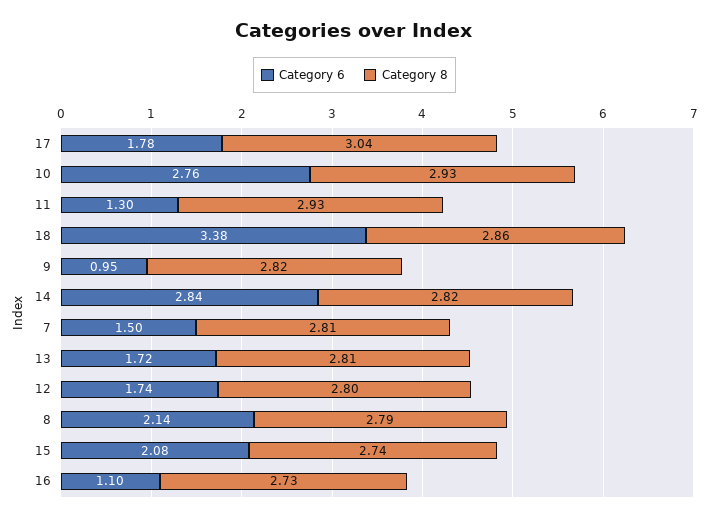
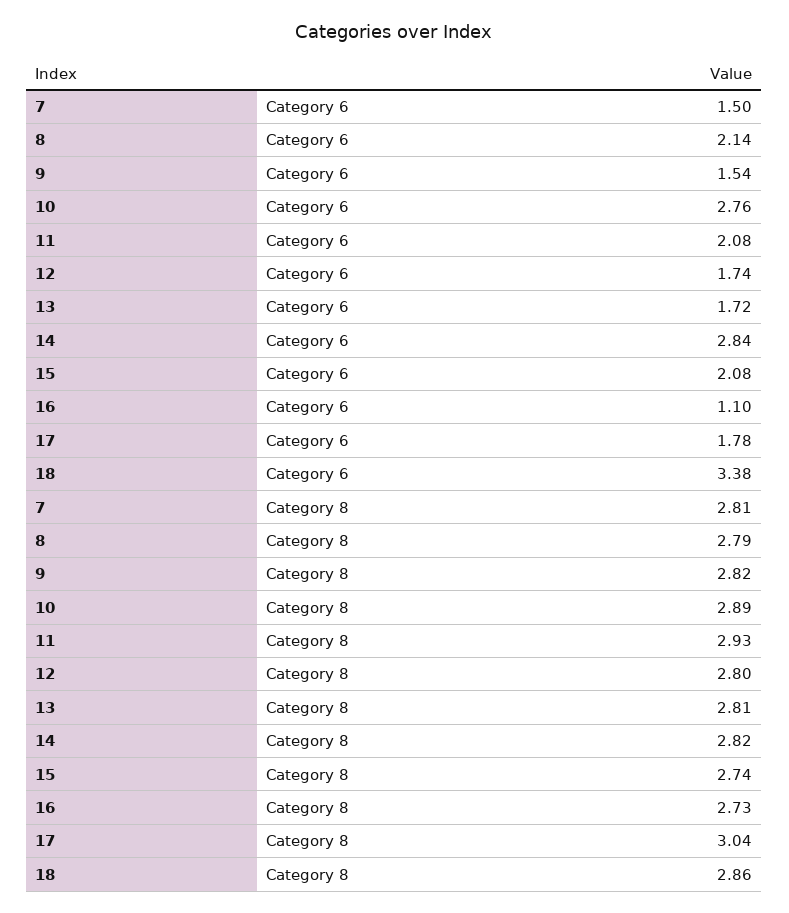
Category 8, 10: 2.93 -> 2.89
Category 6, 11: 1.3 -> 2.08
Category 6, 9: 0.95 -> 1.54

